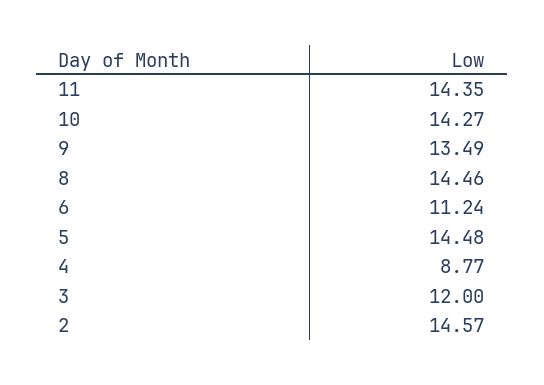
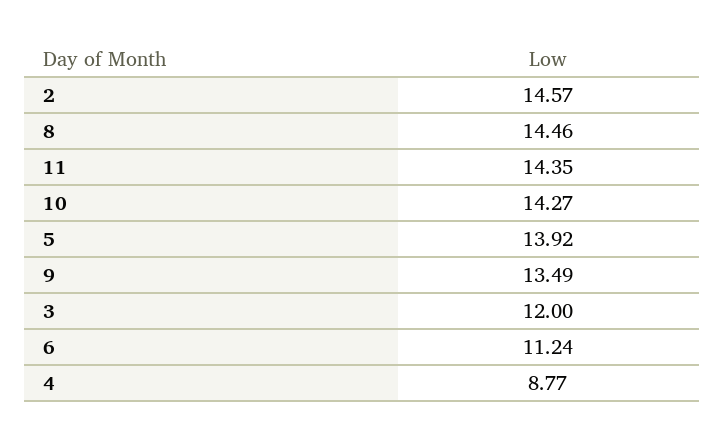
5: 14.48 -> 13.92

